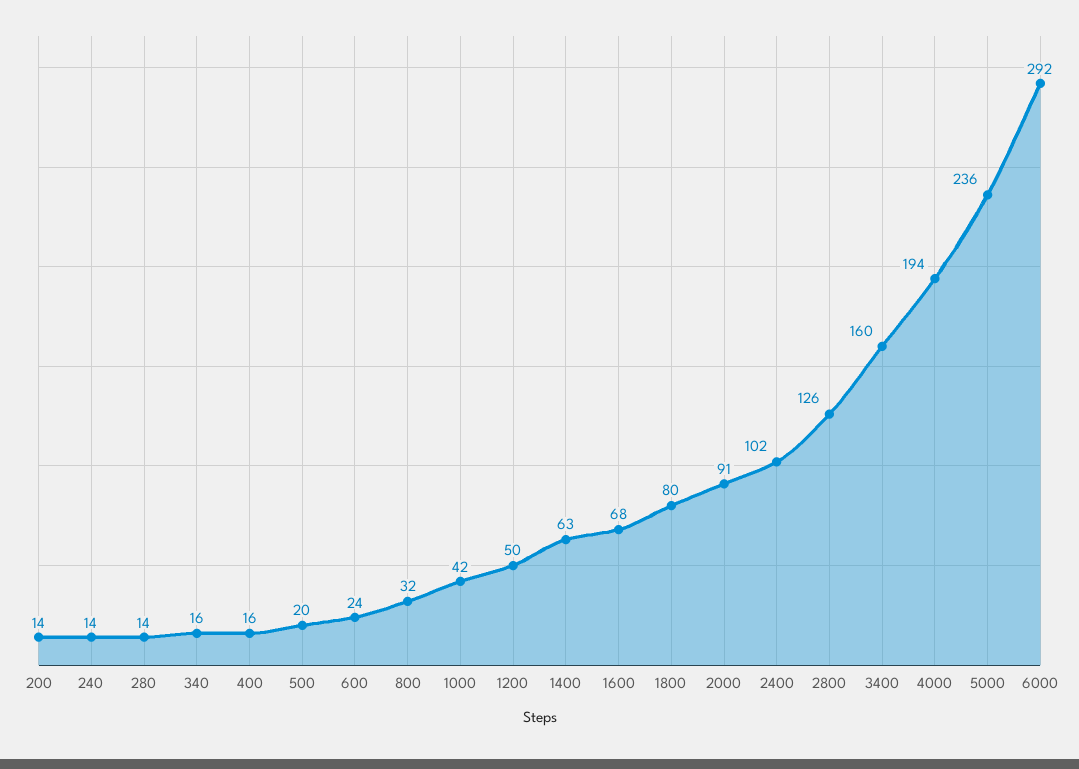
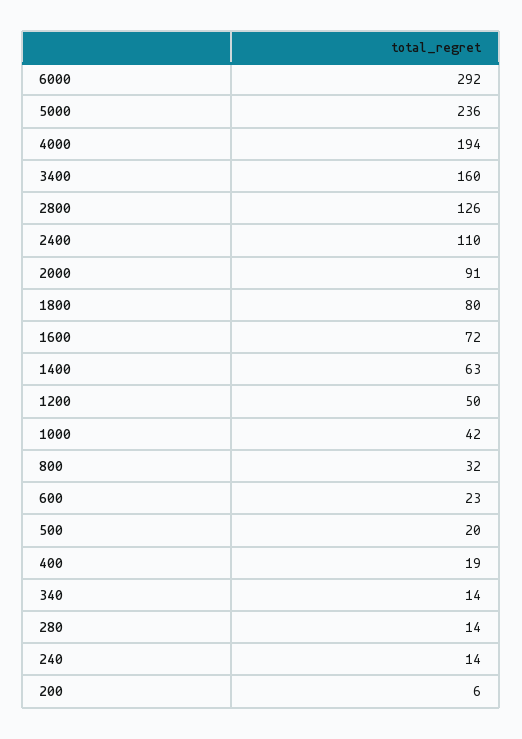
200: 14 -> 6
340: 16 -> 14
400: 16 -> 19
600: 24 -> 23
1600: 68 -> 72
2400: 102 -> 110

